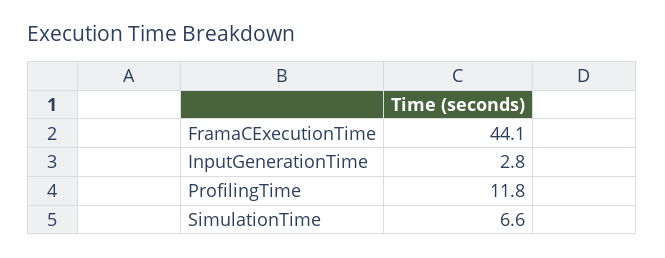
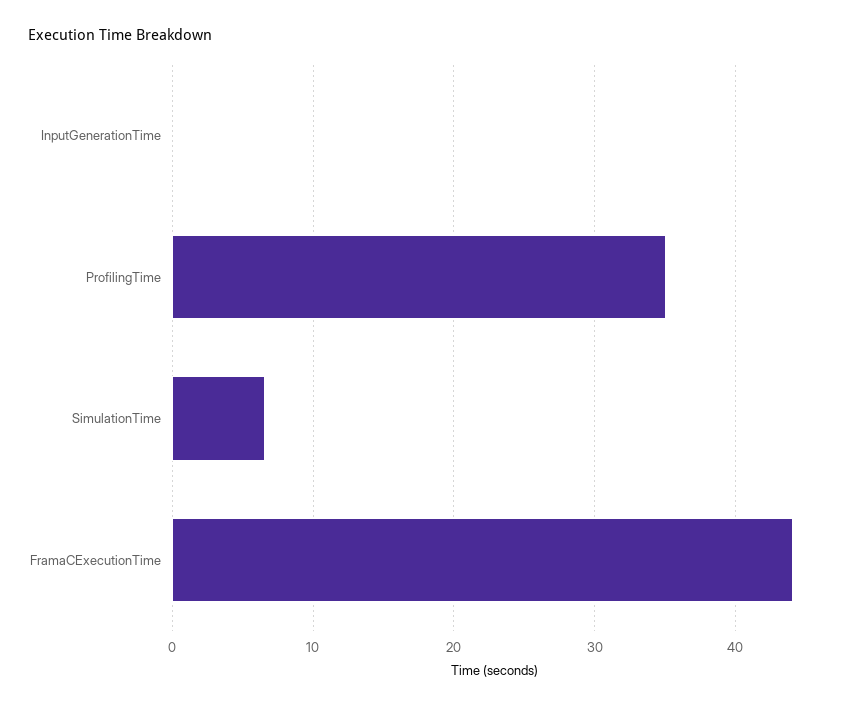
InputGenerationTime: 2.8 -> 0
ProfilingTime: 11.8 -> 35

